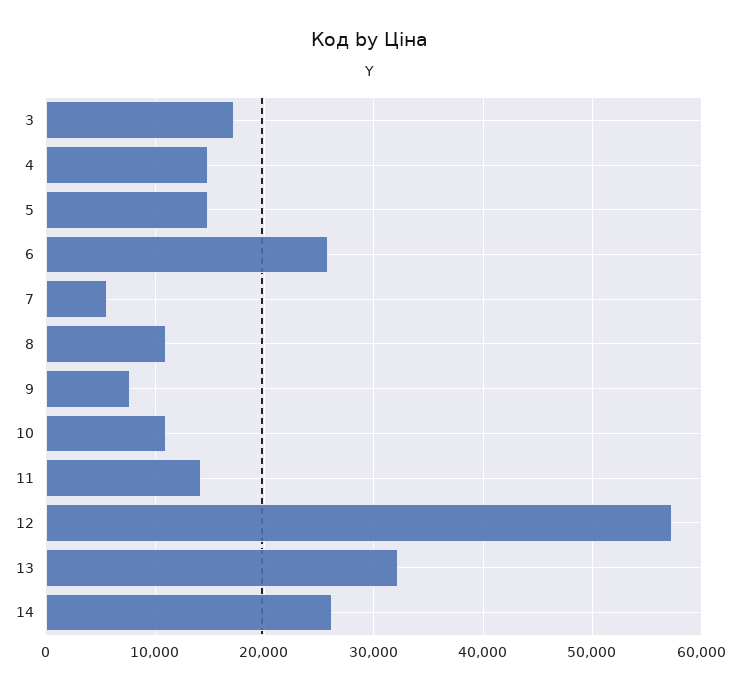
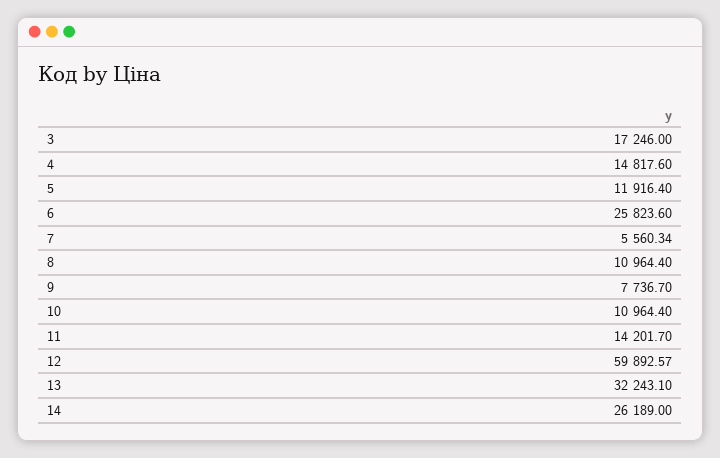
5: 15000 -> 11916.4
12: 57000 -> 59892.57

